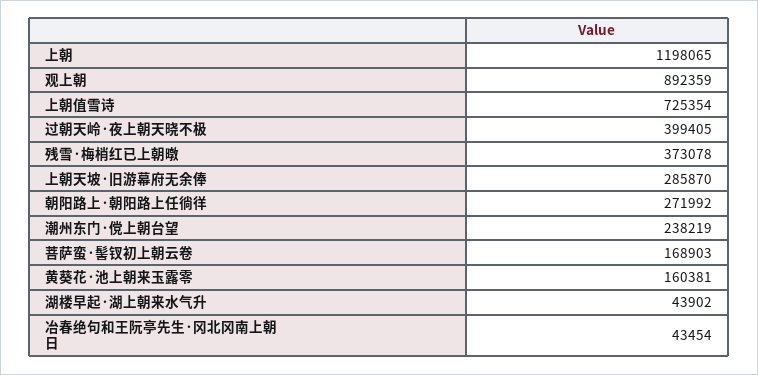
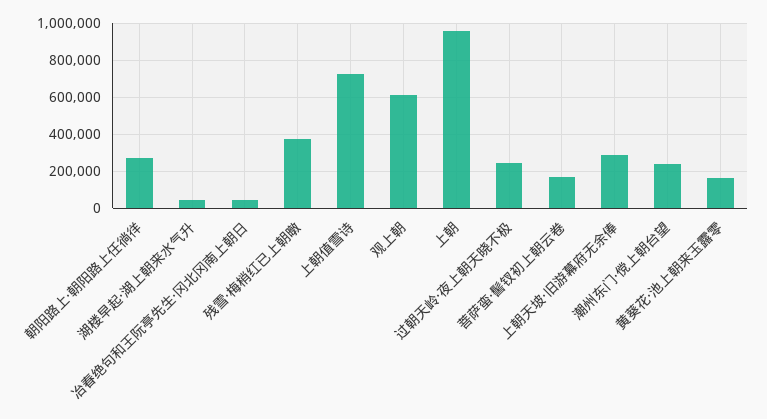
上朝: 1198065 -> 950000
观上朝: 892359 -> 600000
过朝天岭·夜上朝天晓不极: 399405 -> 250000

